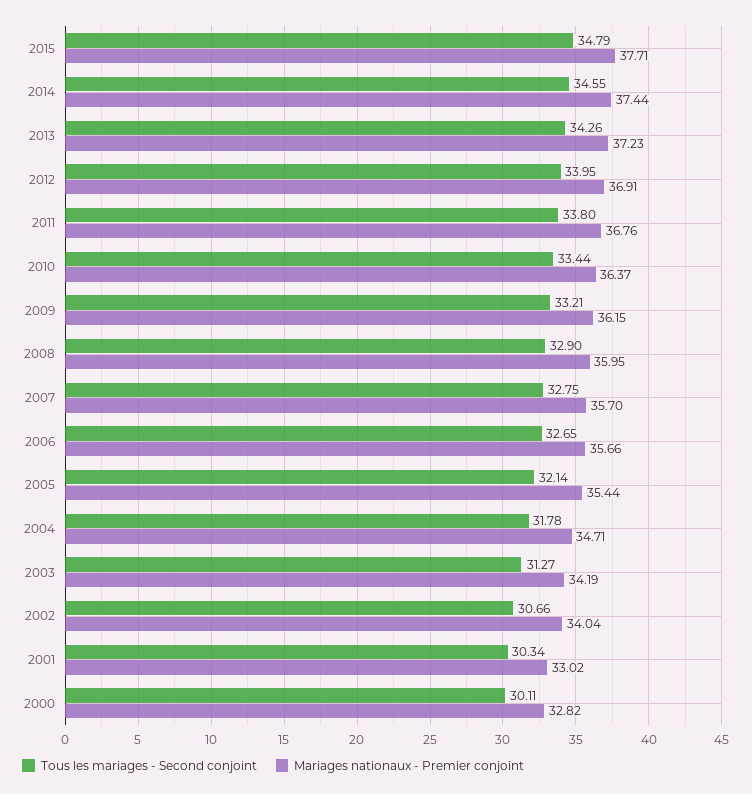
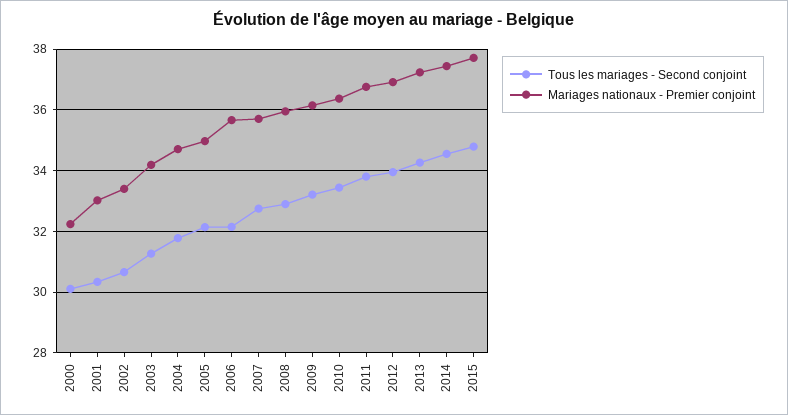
Tous les mariages - Second conjoint, 2006: 32.65 -> 32.2
Mariages nationaux - Premier conjoint, 2005: 35.44 -> 35
Mariages nationaux - Premier conjoint, 2002: 34.04 -> 33.4
Mariages nationaux - Premier conjoint, 2000: 32.82 -> 32.2

